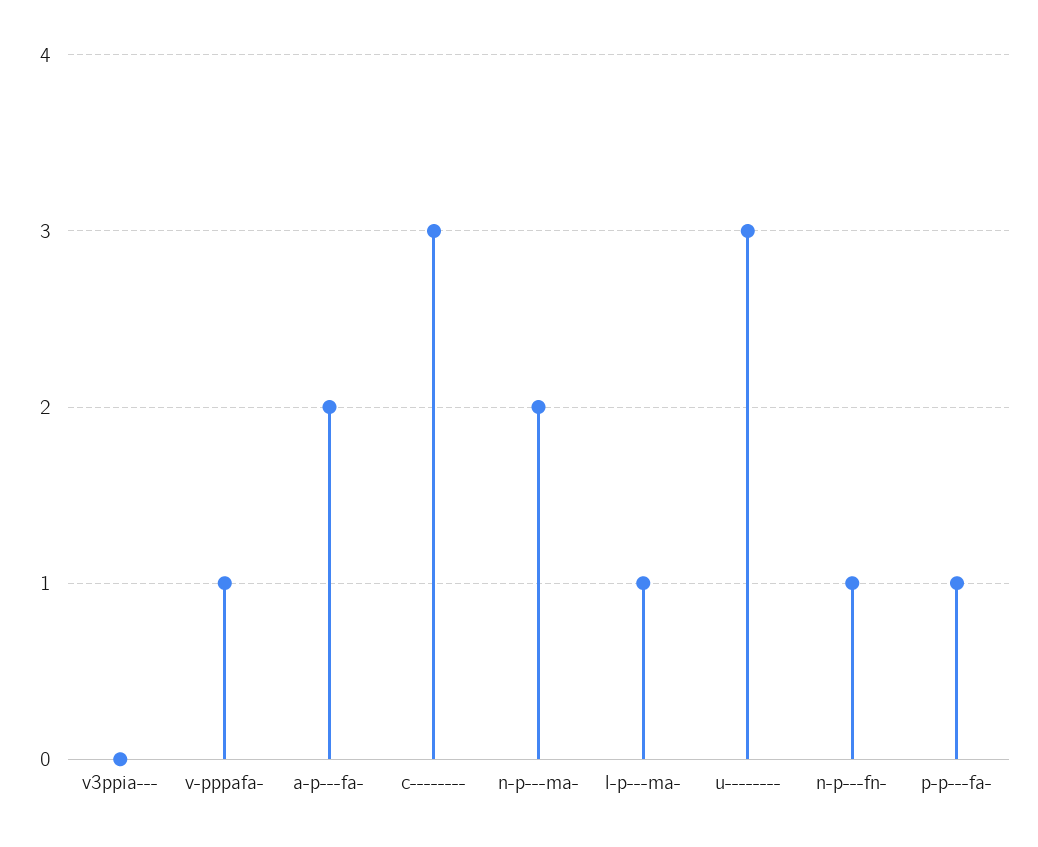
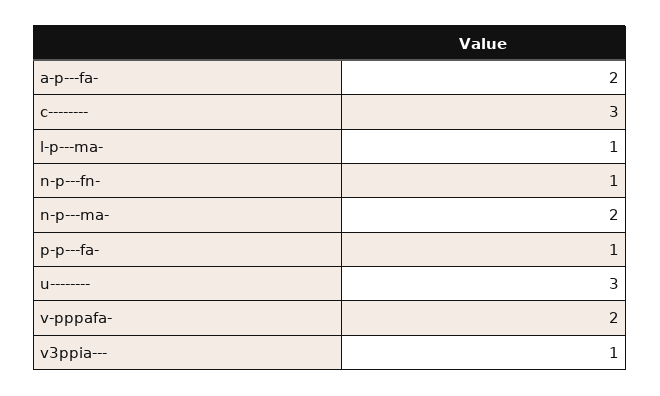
v3ppia---: 0 -> 1
v-pppafa-: 1 -> 2

